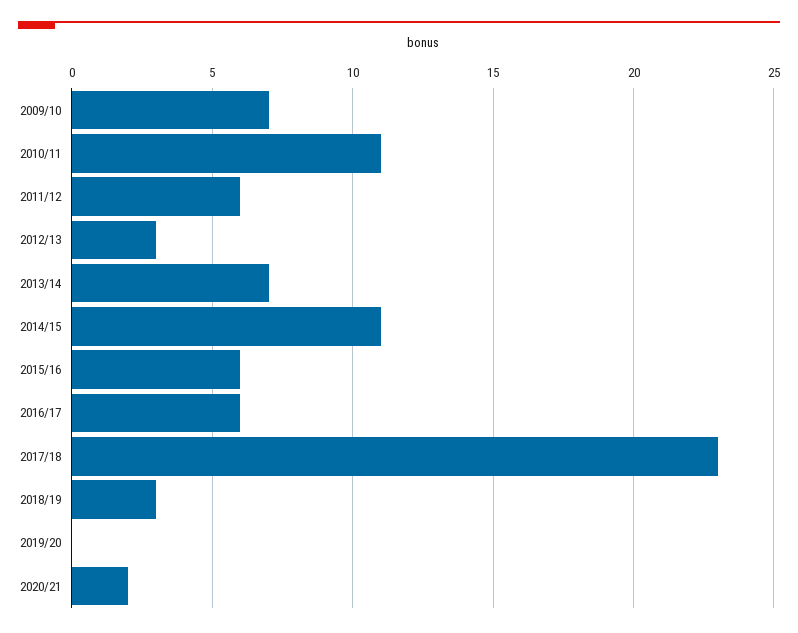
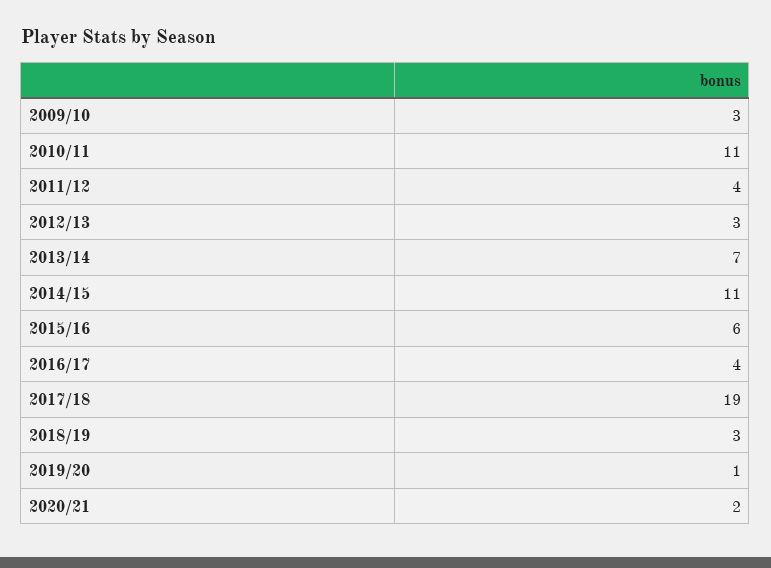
2009/10: 7 -> 3
2011/12: 6 -> 4
2016/17: 6 -> 4
2017/18: 23 -> 19
2019/20: 0 -> 1

